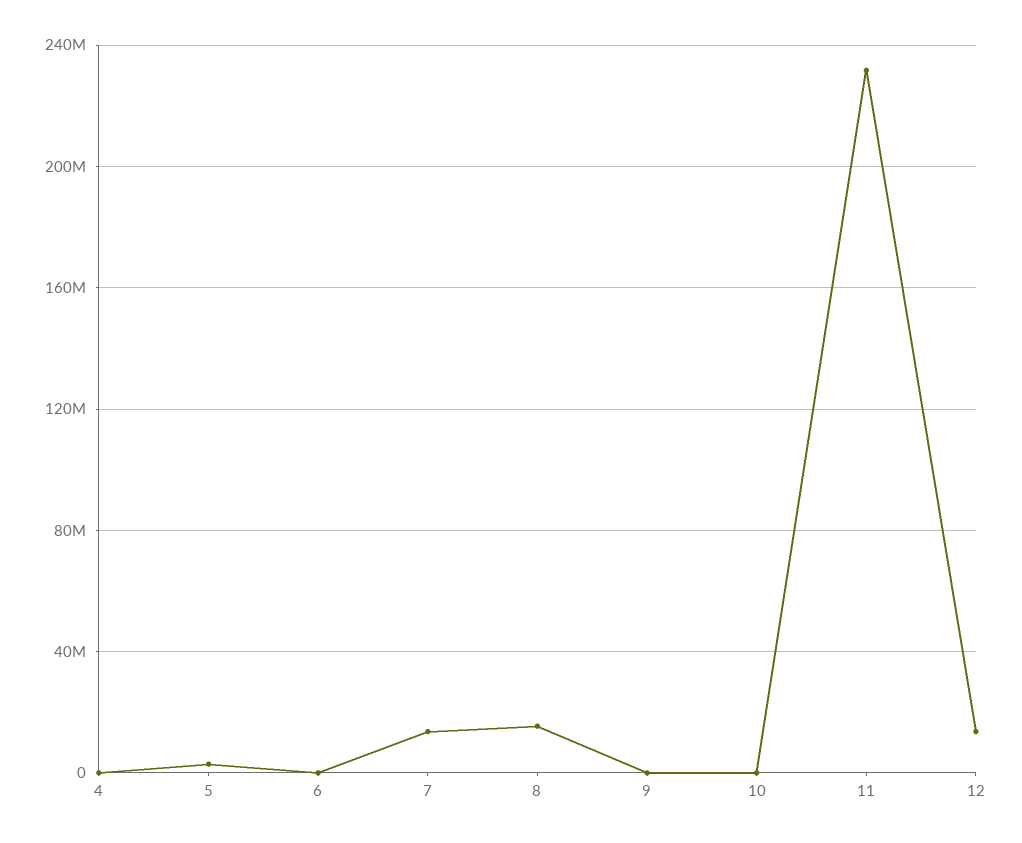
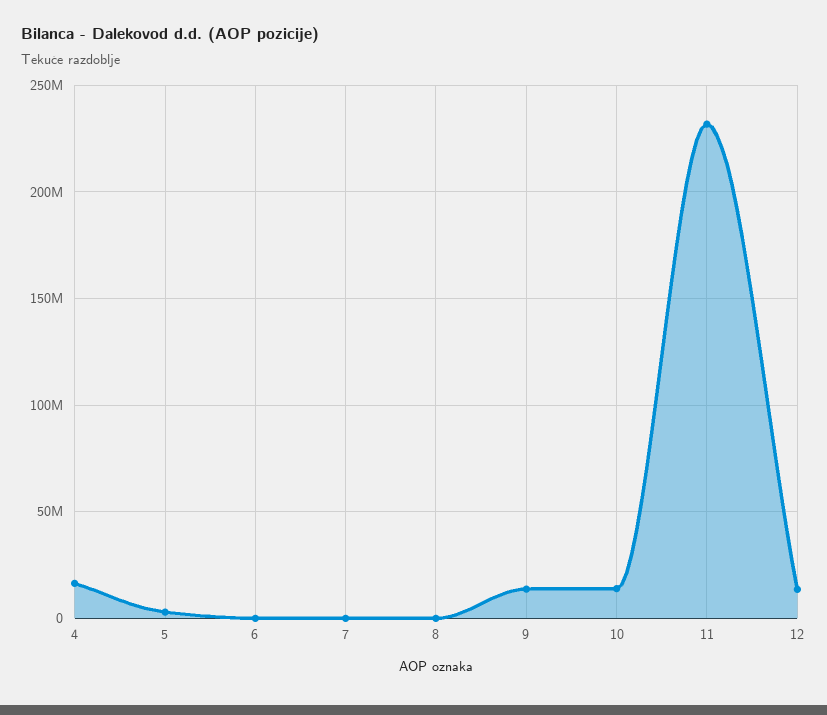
4: 0 -> 15000000
7: 15000000 -> 0
8: 15000000 -> 0
9: 0 -> 15000000
10: 0 -> 15000000

